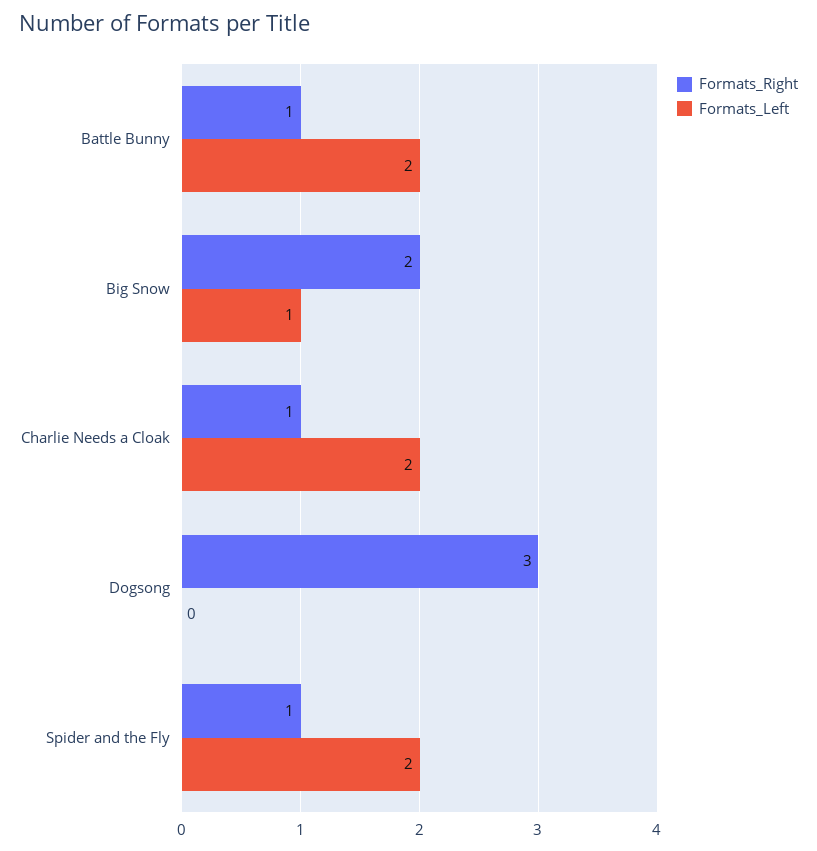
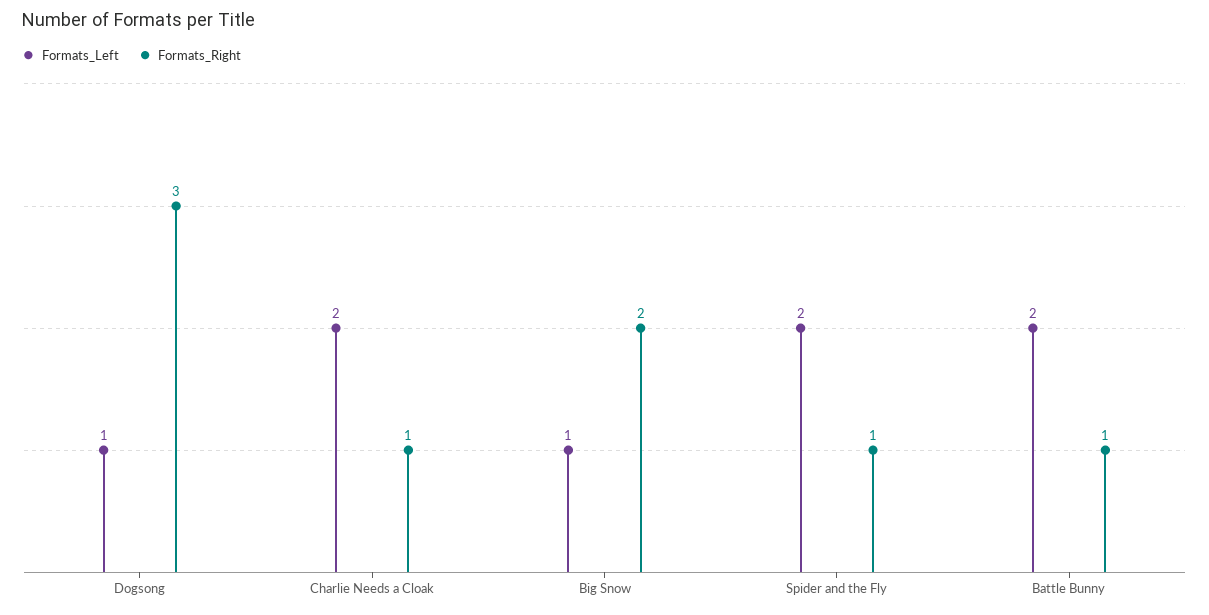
Formats_Left, Dogsong: 0 -> 1

